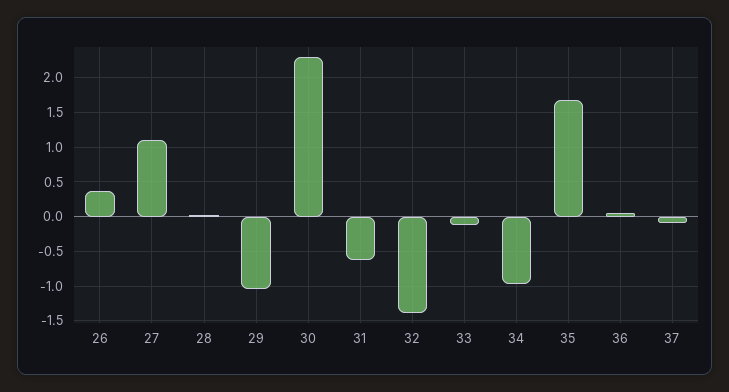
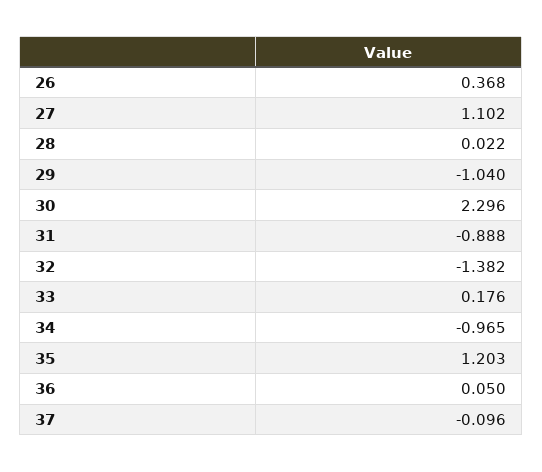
31: -0.6 -> -0.888
33: -0.1 -> 0.176
35: 1.7 -> 1.203

